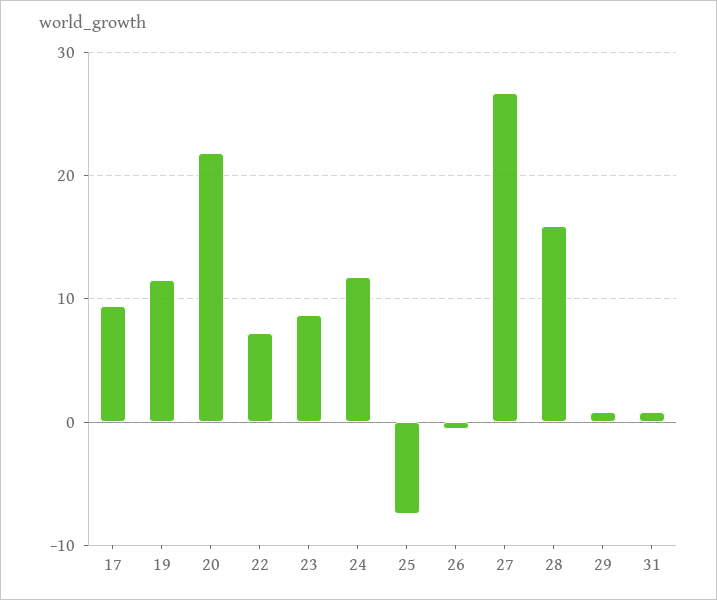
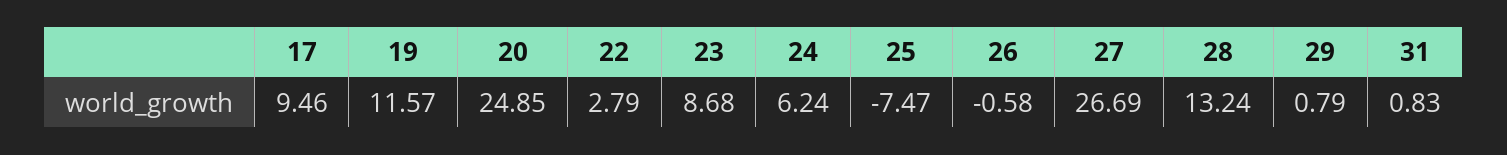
20: 22 -> 24.85
22: 7 -> 2.79
24: 12 -> 6.24
28: 16 -> 13.24

